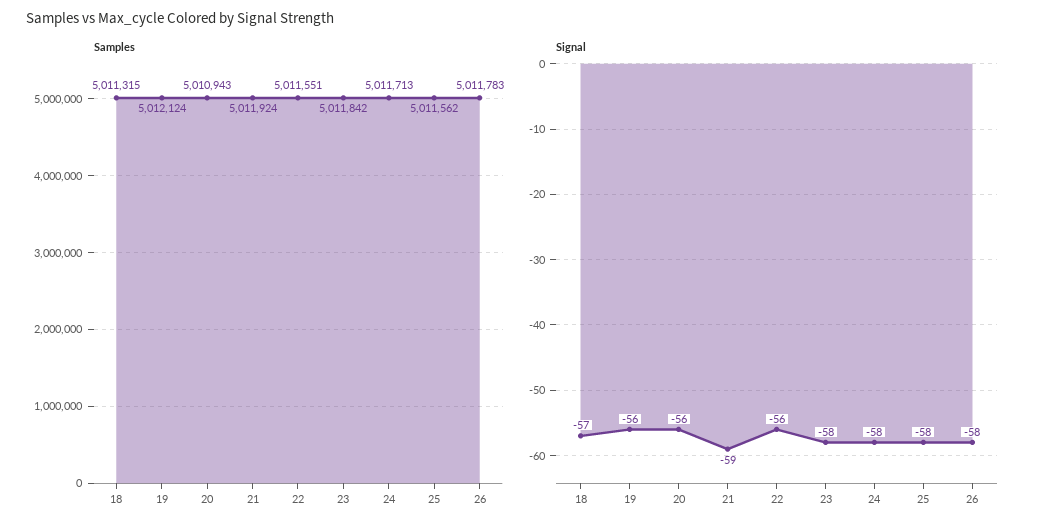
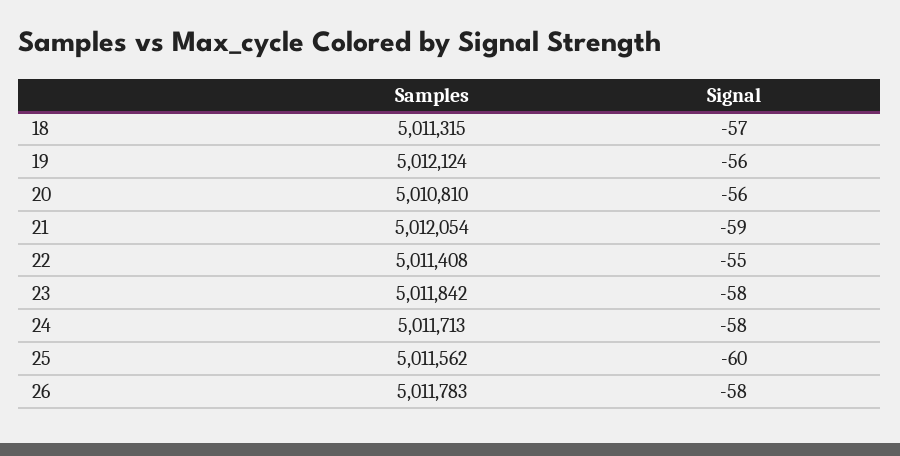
Samples, 20: 5010943 -> 5010810
Samples, 21: 5011924 -> 5012054
Samples, 22: 5011551 -> 5011408
Signal, 22: -56 -> -55
Signal, 25: -58 -> -60

